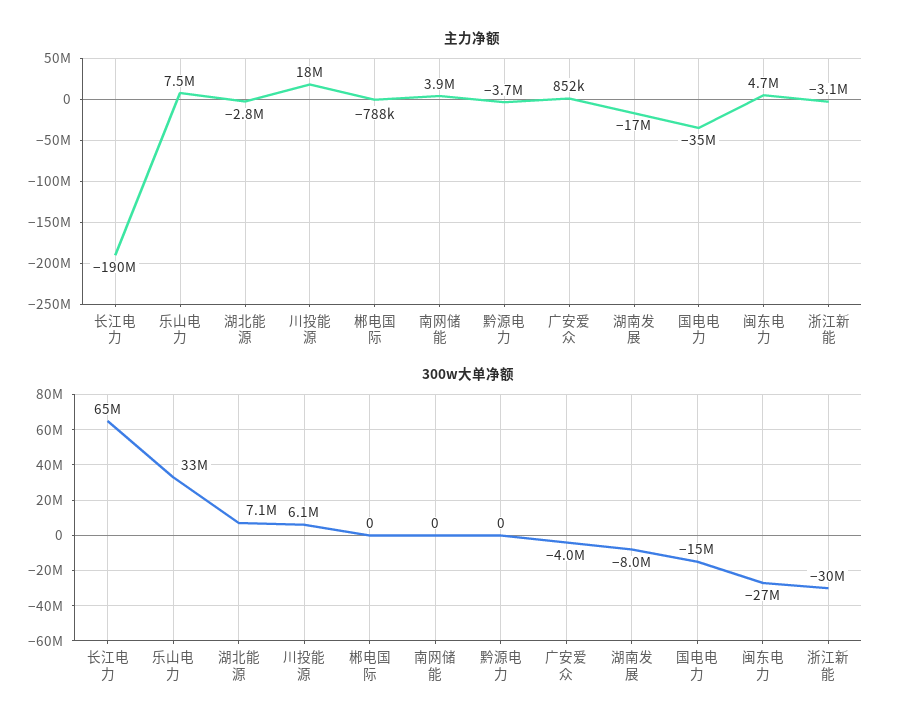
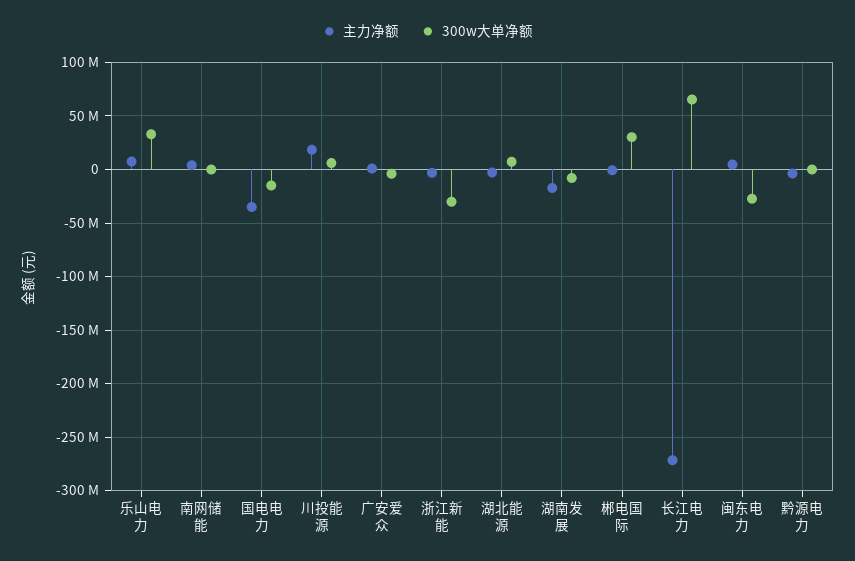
主力净额, 长江电力: -190000000 -> -270000000
300w大单净额, 郴电国际: 0 -> 30000000

